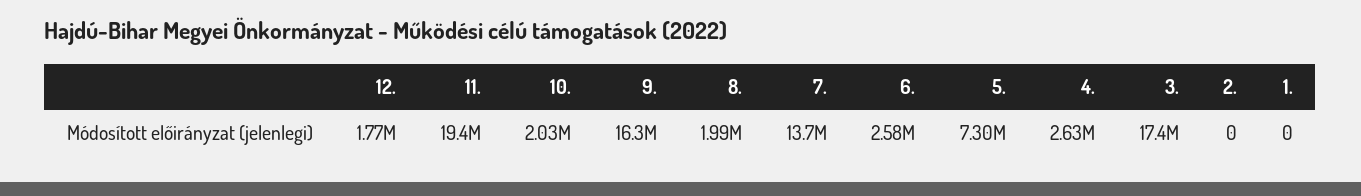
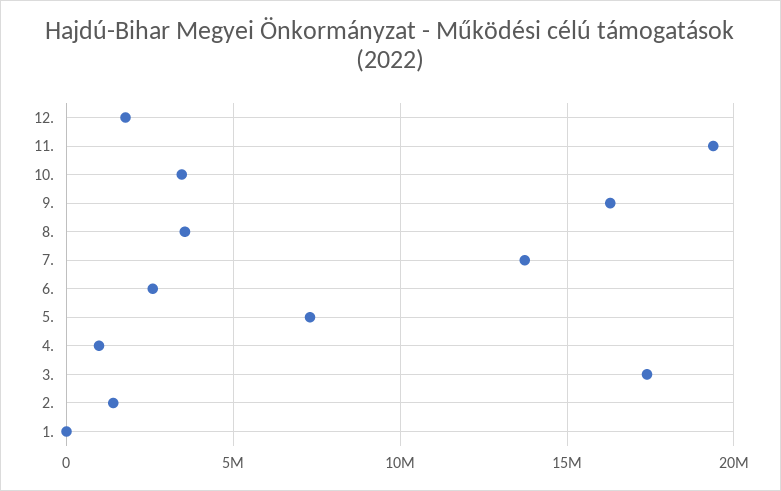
10.: 2030000 -> 3500000
8.: 1990000 -> 3500000
4.: 2630000 -> 1000000
2.: 0 -> 1500000

